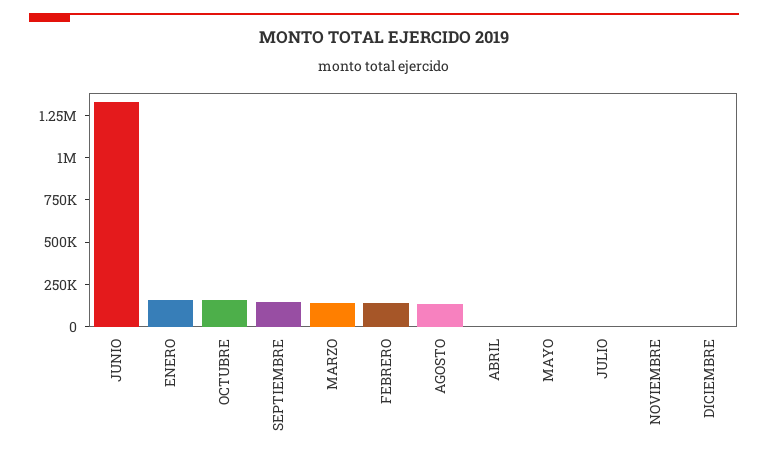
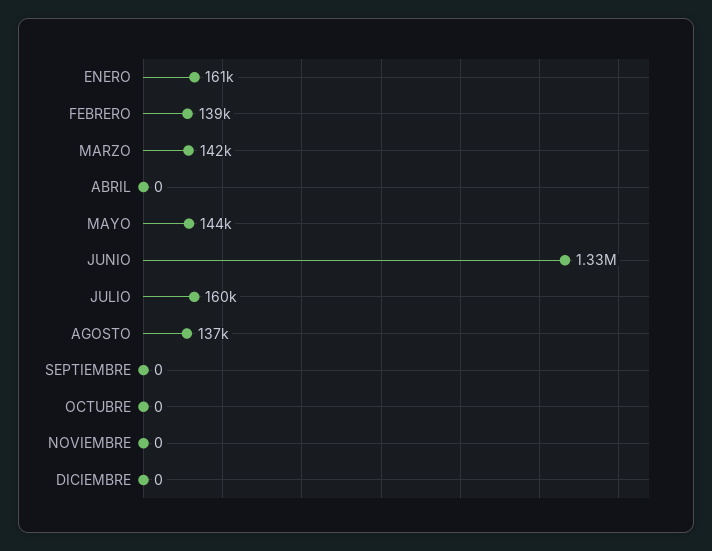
OCTUBRE: 150000 -> 0
SEPTIEMBRE: 150000 -> 0
MAYO: 0 -> 144000
JULIO: 0 -> 160000

